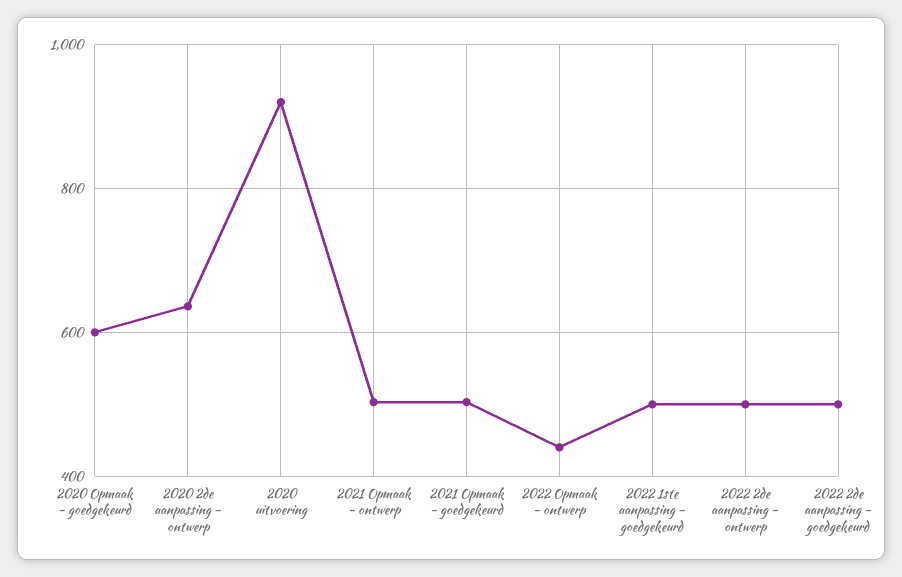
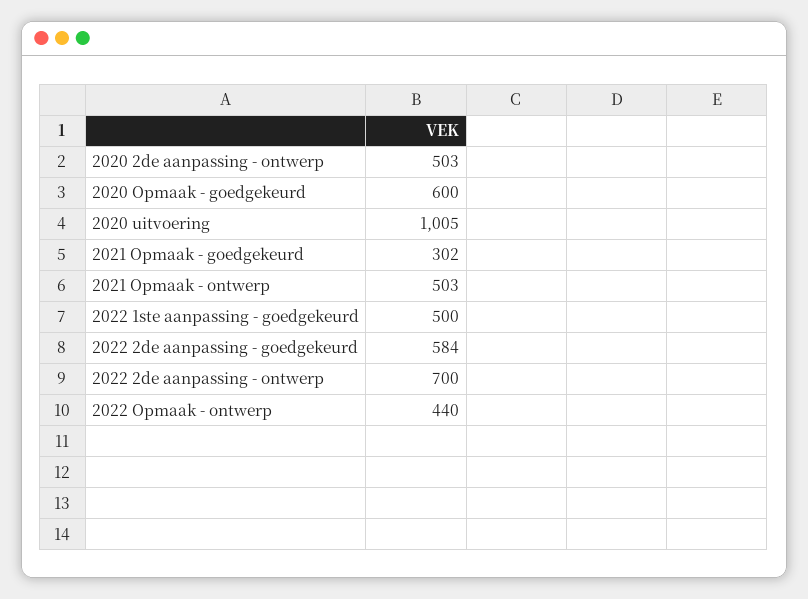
2020 2de aanpassing - ontwerp: 640 -> 503
2020 uitvoering: 920 -> 1005
2021 Opmaak - goedgekeurd: 500 -> 302
2022 2de aanpassing - ontwerp: 500 -> 700
2022 2de aanpassing - goedgekeurd: 500 -> 584

